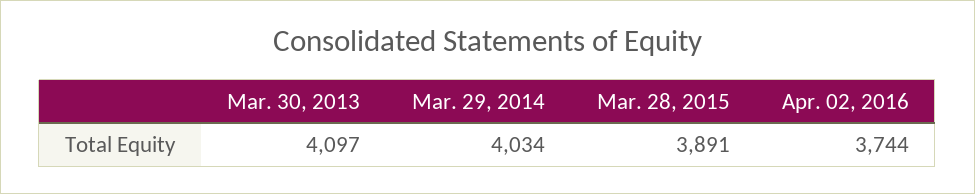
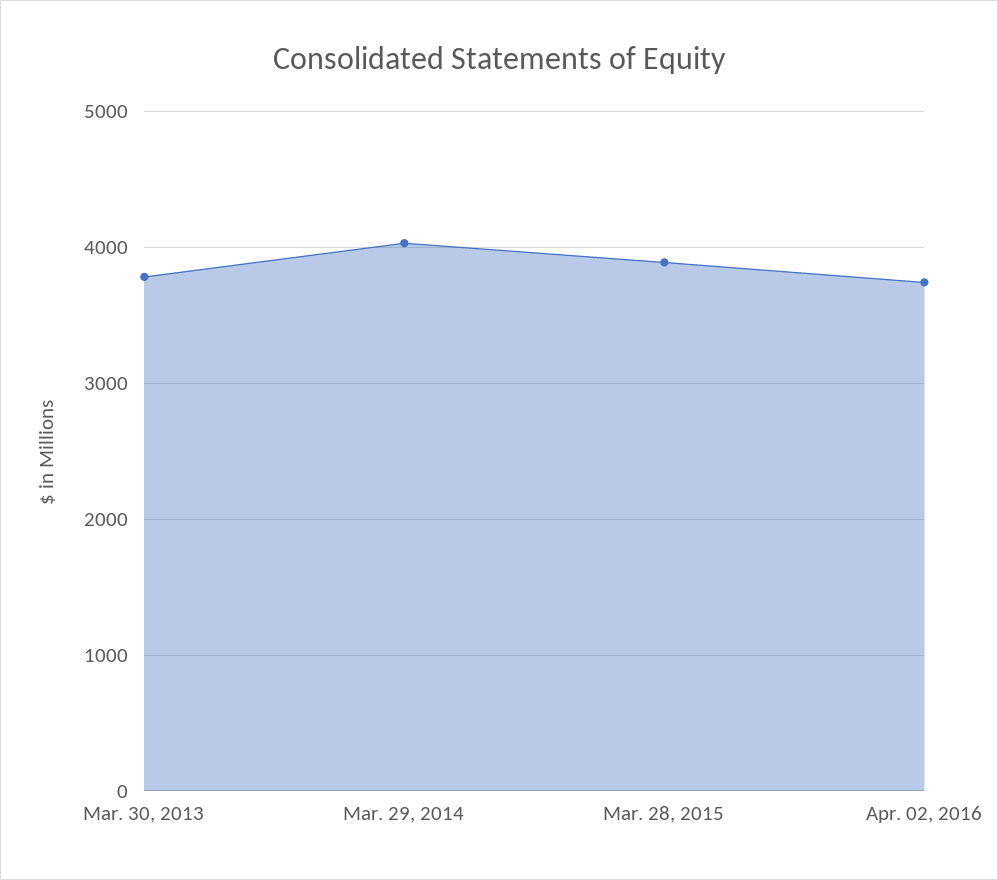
Mar. 30, 2013: 4097 -> 3800

